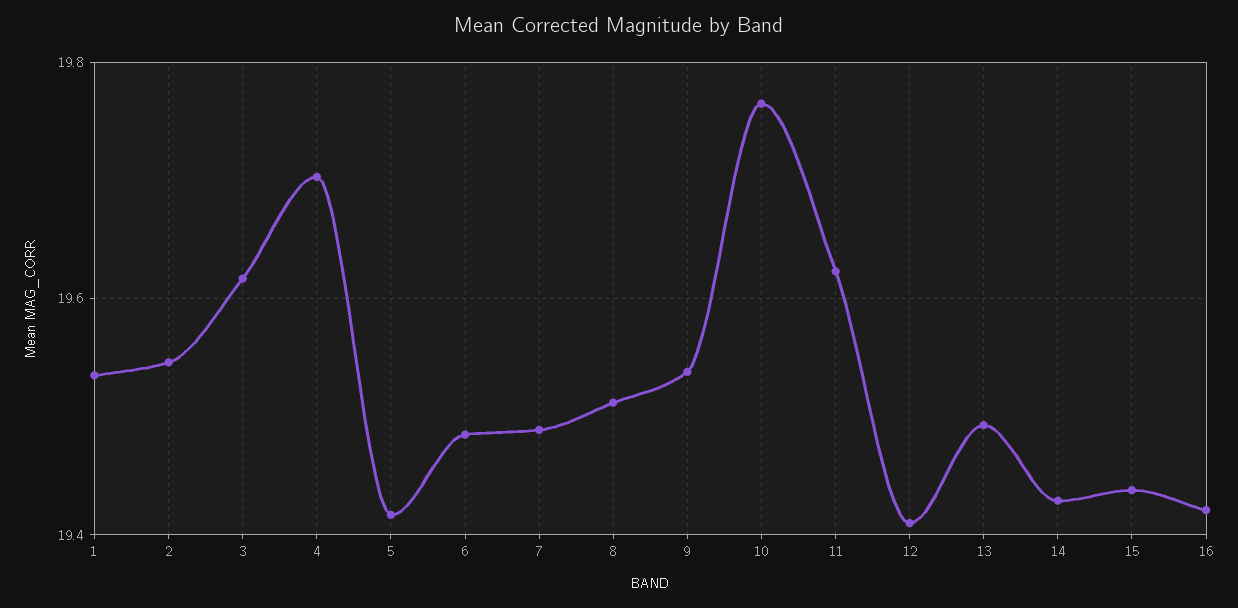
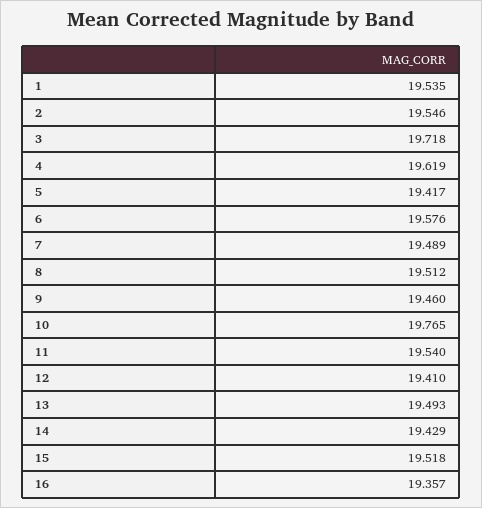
3: 19.62 -> 19.718
4: 19.7 -> 19.619
6: 19.48 -> 19.576
9: 19.54 -> 19.46
11: 19.62 -> 19.54
15: 19.44 -> 19.518
16: 19.42 -> 19.357

